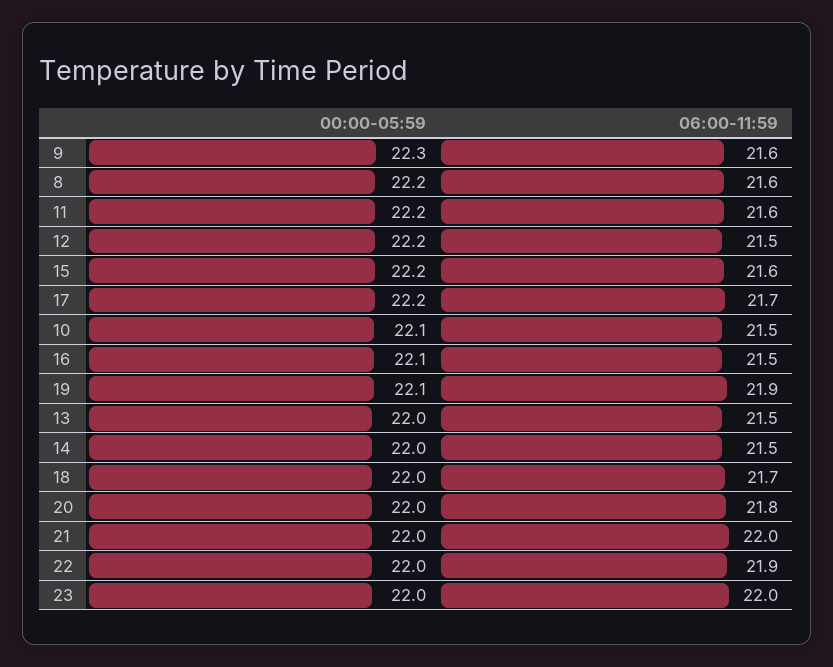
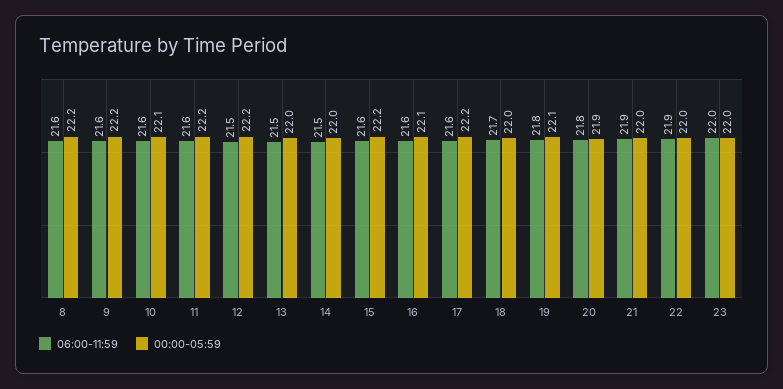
00:00-05:59, 9: 22.3 -> 22.2
06:00-11:59, 17: 21.7 -> 21.6
06:00-11:59, 10: 21.5 -> 21.6
06:00-11:59, 16: 21.5 -> 21.6
06:00-11:59, 19: 21.9 -> 21.8
00:00-05:59, 20: 22 -> 21.9
06:00-11:59, 21: 22 -> 21.9

